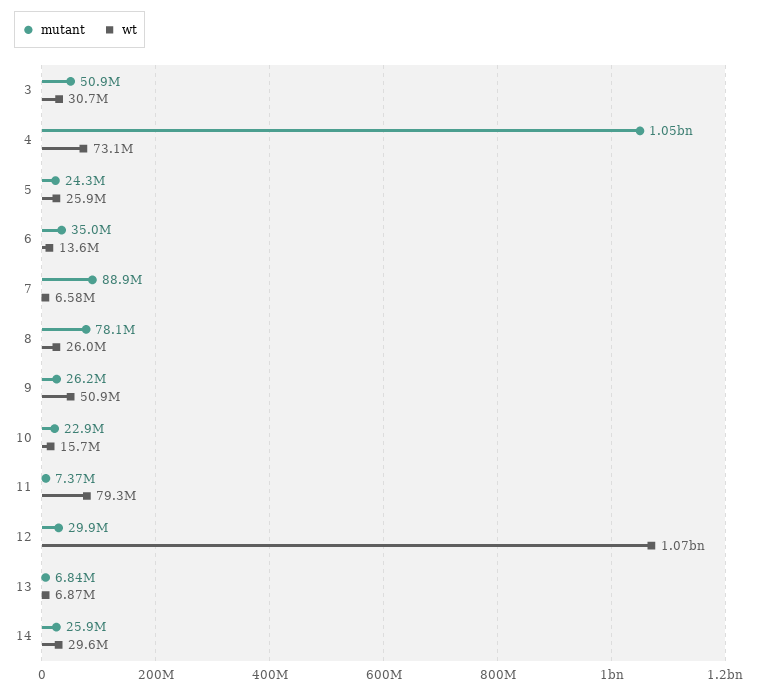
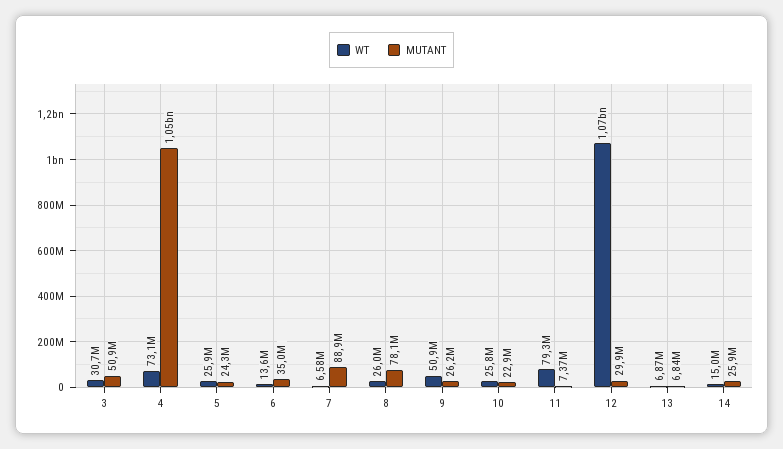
wt, 10: 15700000 -> 25800000
wt, 14: 29600000 -> 15000000

